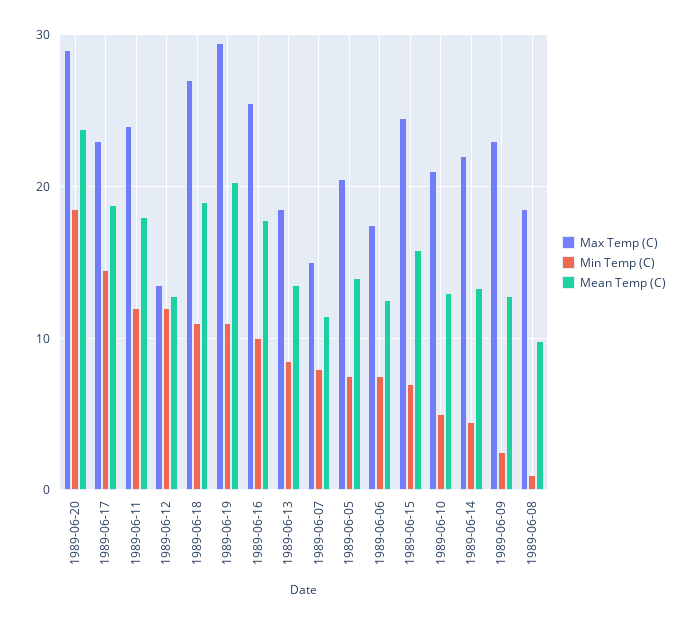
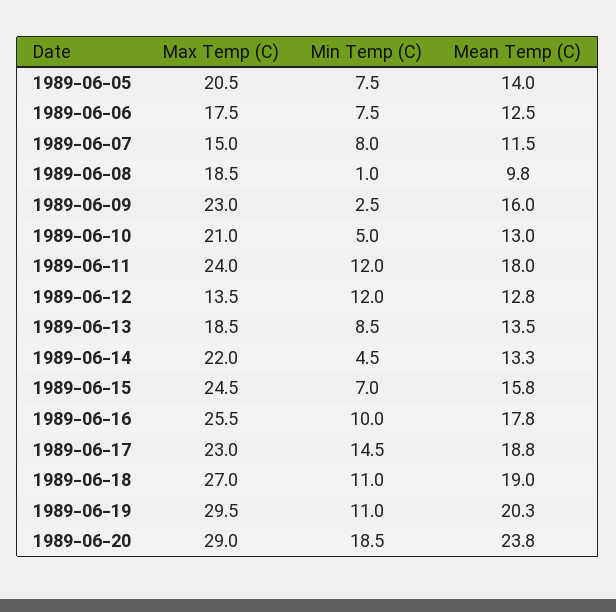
Mean Temp (C), 1989-06-09: 13 -> 16

